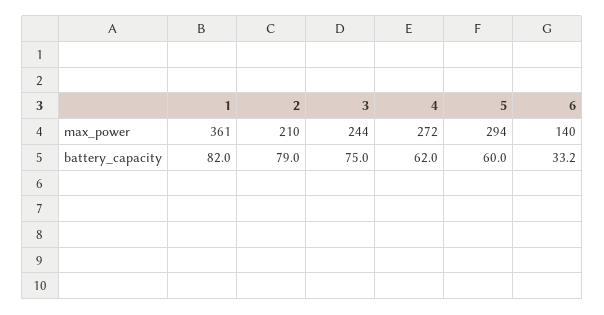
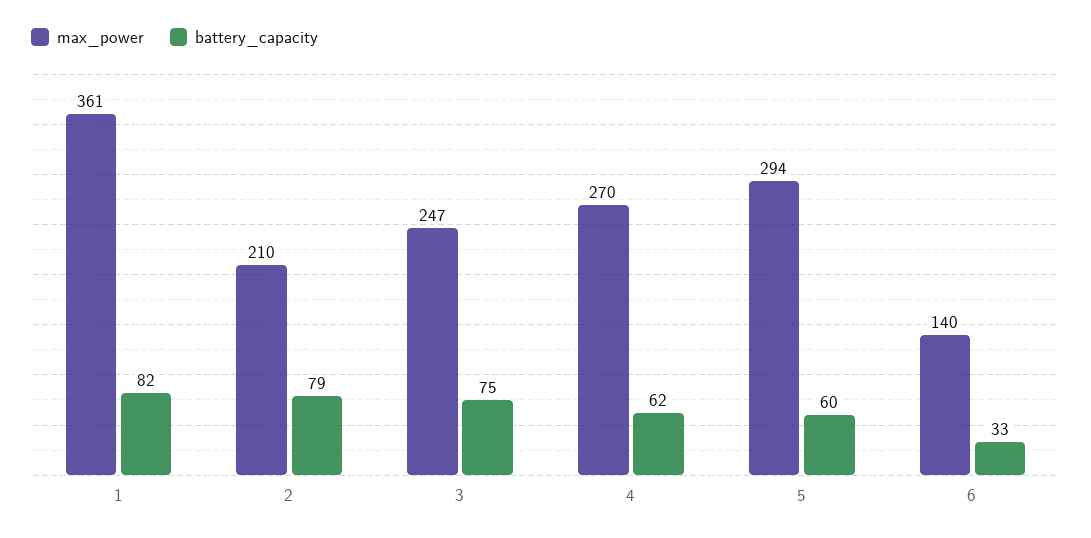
max_power, 3: 244 -> 247
max_power, 4: 272 -> 270

